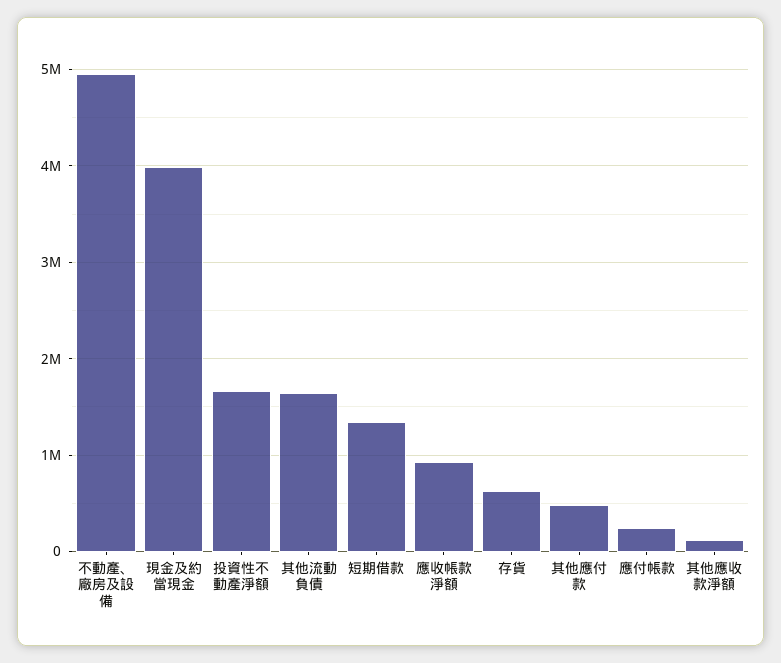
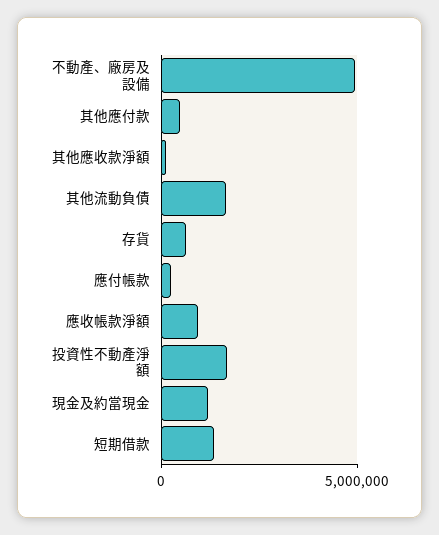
現金及約當現金: 4000000 -> 1000000

